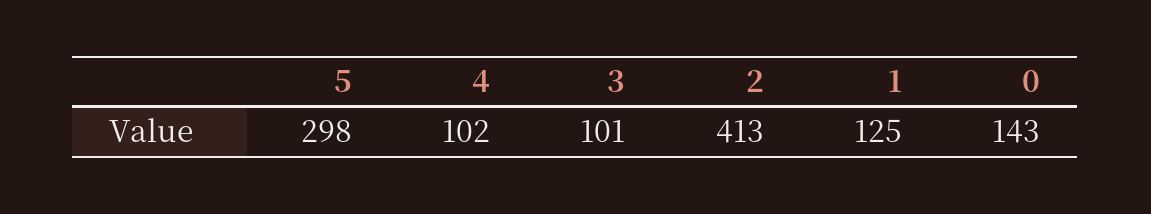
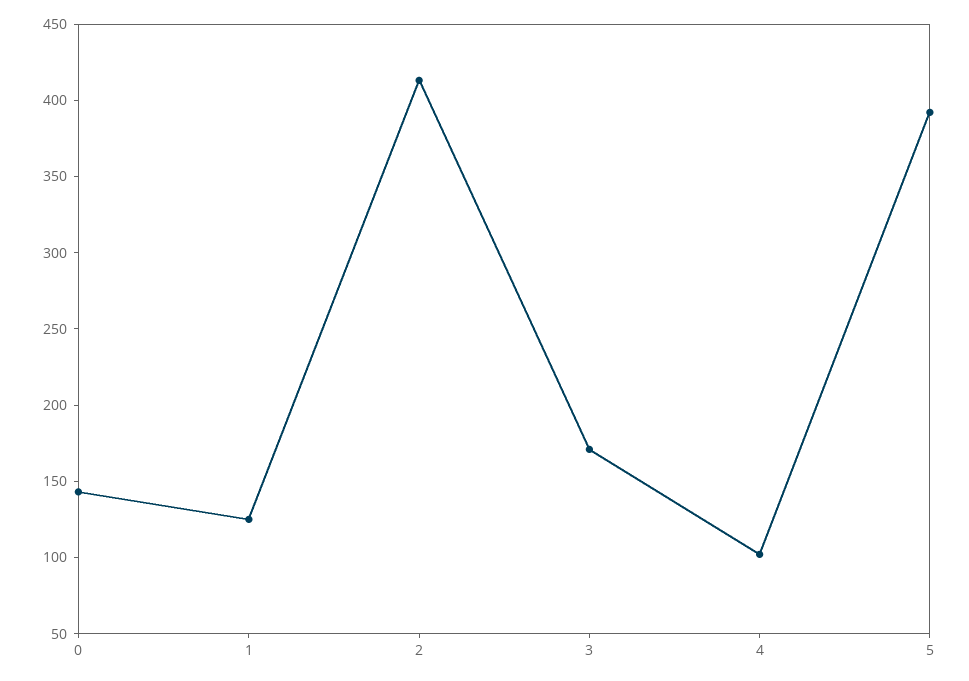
5: 298 -> 390
3: 101 -> 170

